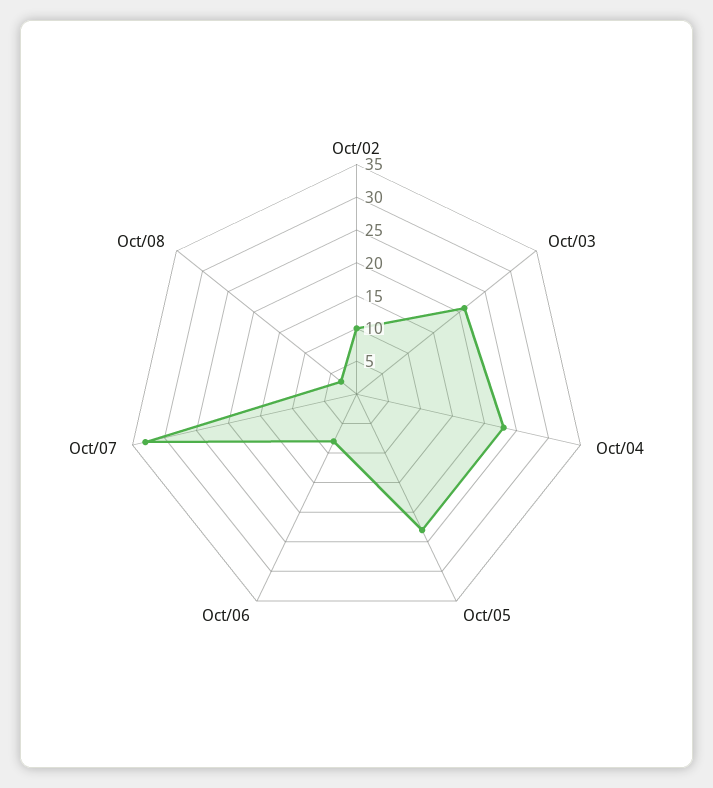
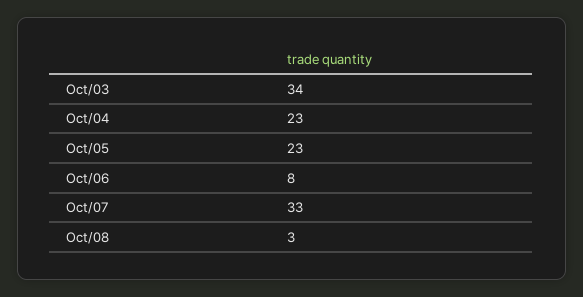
Oct/02: 10 -> none
Oct/03: 20 -> 34

